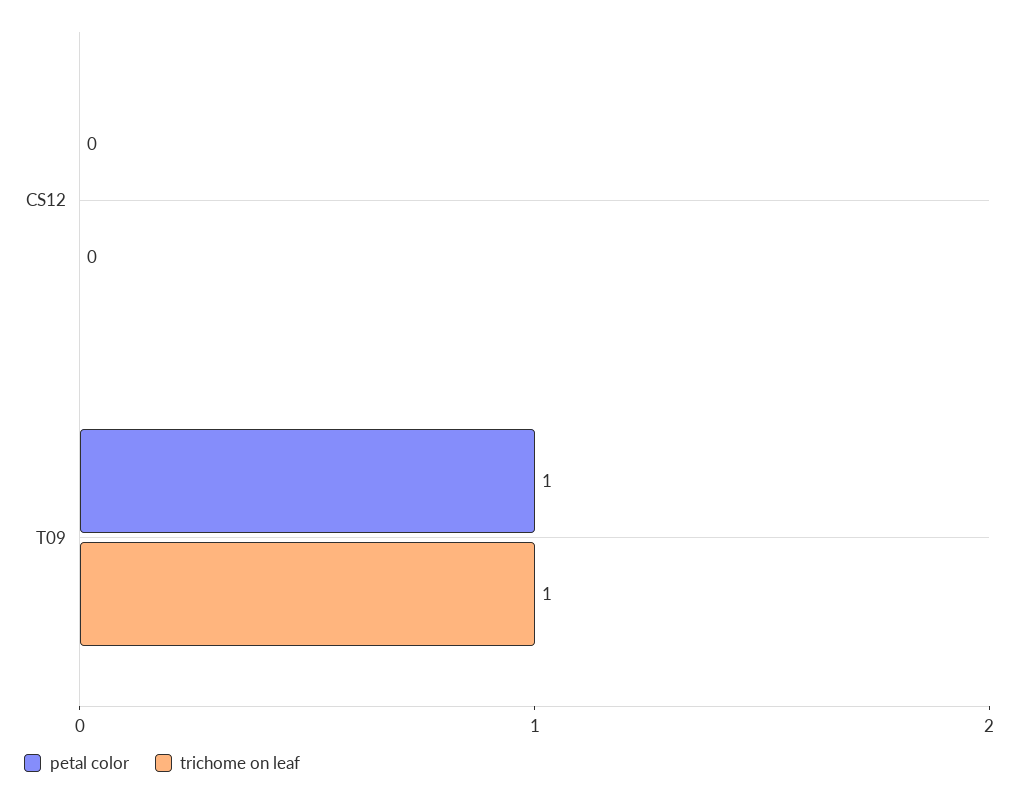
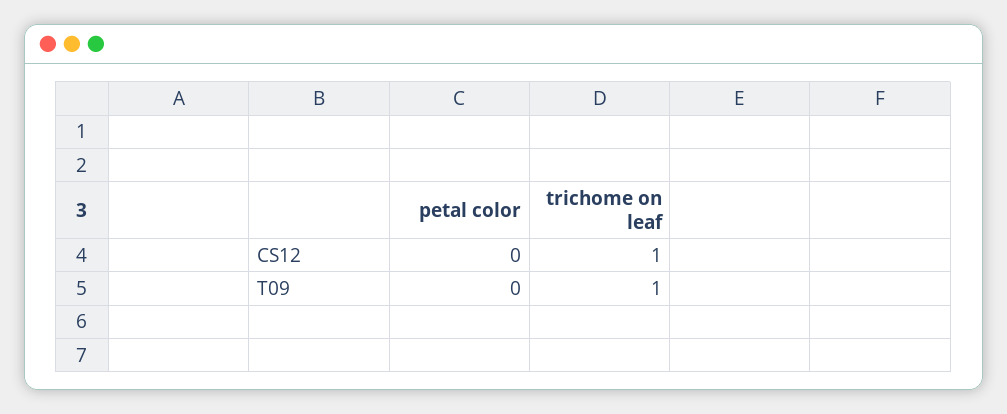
trichome on leaf, CS12: 0 -> 1
petal color, T09: 1 -> 0

